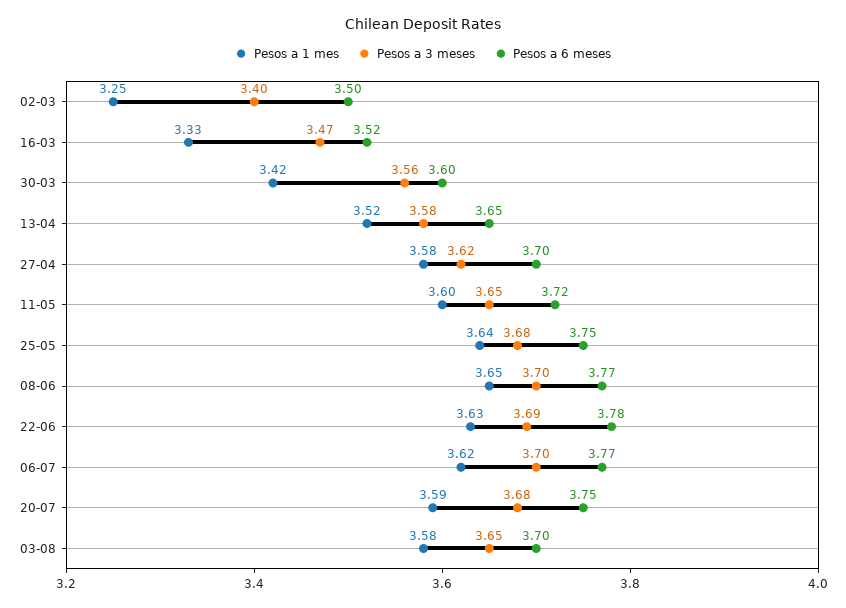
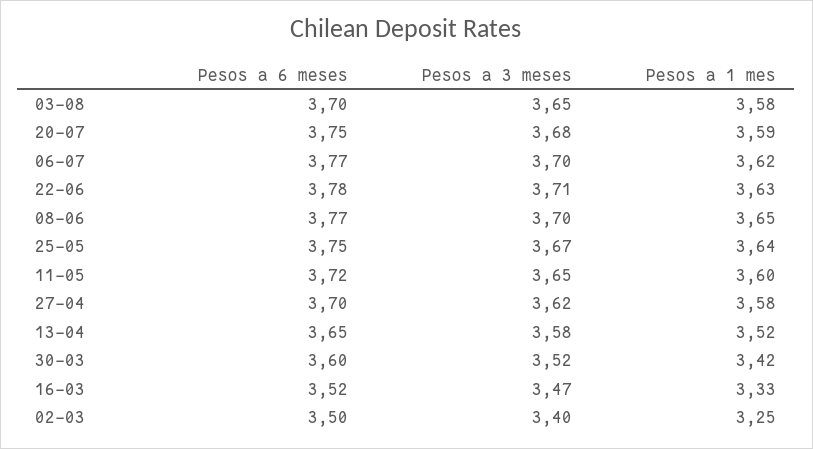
Pesos a 3 meses, 30-03: 3.56 -> 3.52
Pesos a 3 meses, 25-05: 3.68 -> 3.67
Pesos a 3 meses, 22-06: 3.69 -> 3.71

